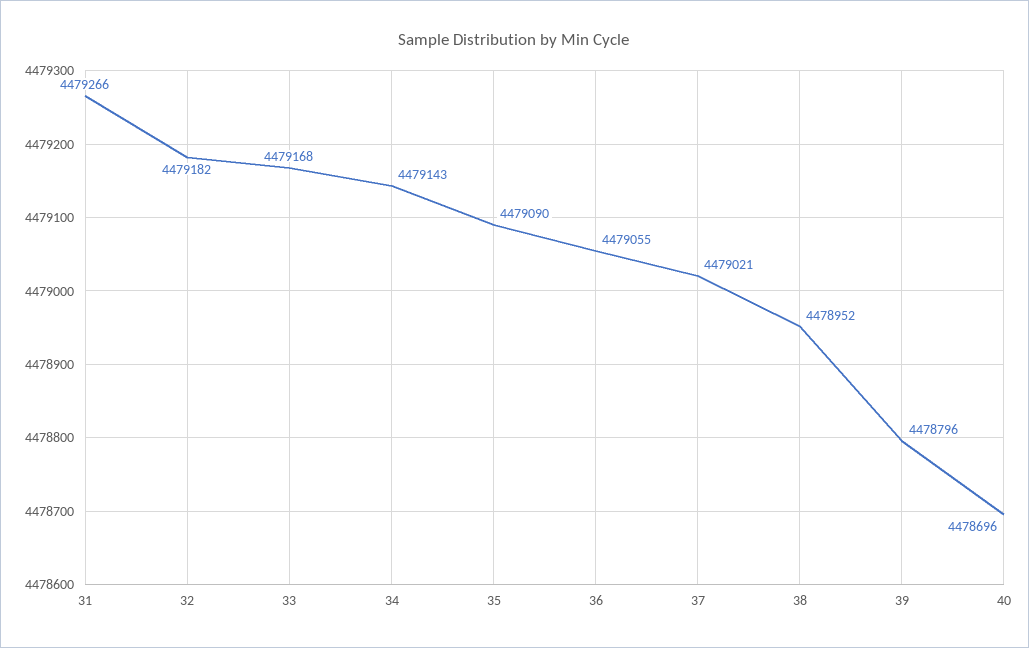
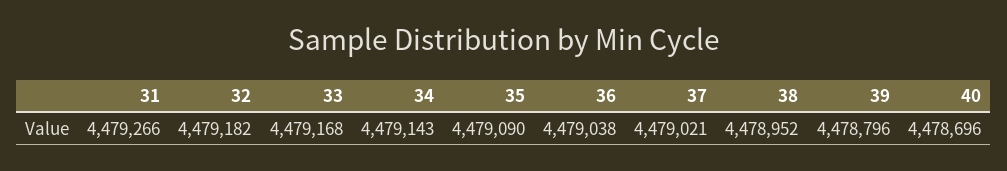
36: 4479055 -> 4479038

